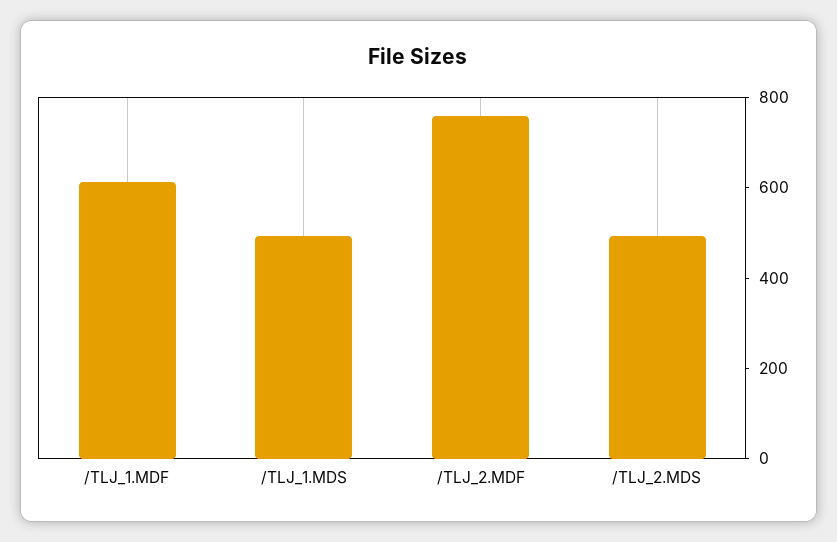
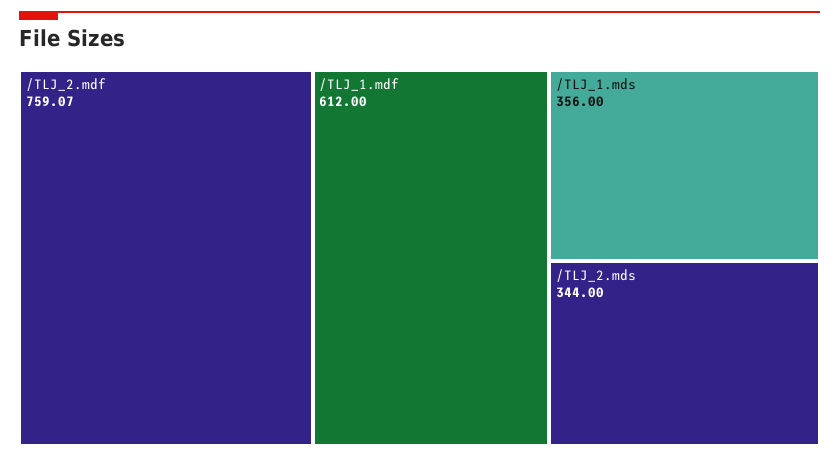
/TLJ_1.MDS: 500 -> 356
/TLJ_2.MDS: 500 -> 344

